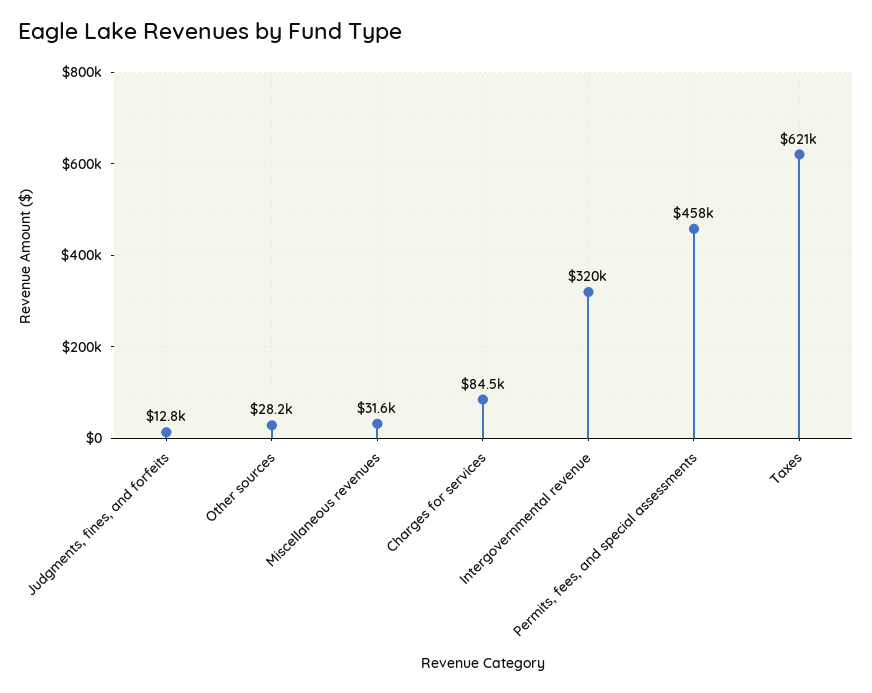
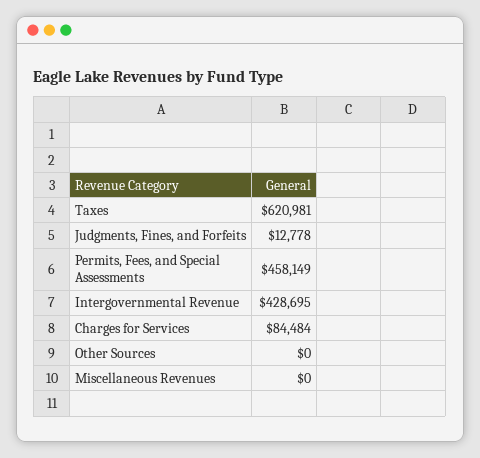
Other sources: 28200 -> 0
Miscellaneous revenues: 31600 -> 0
Intergovernmental revenue: 320000 -> 428695

